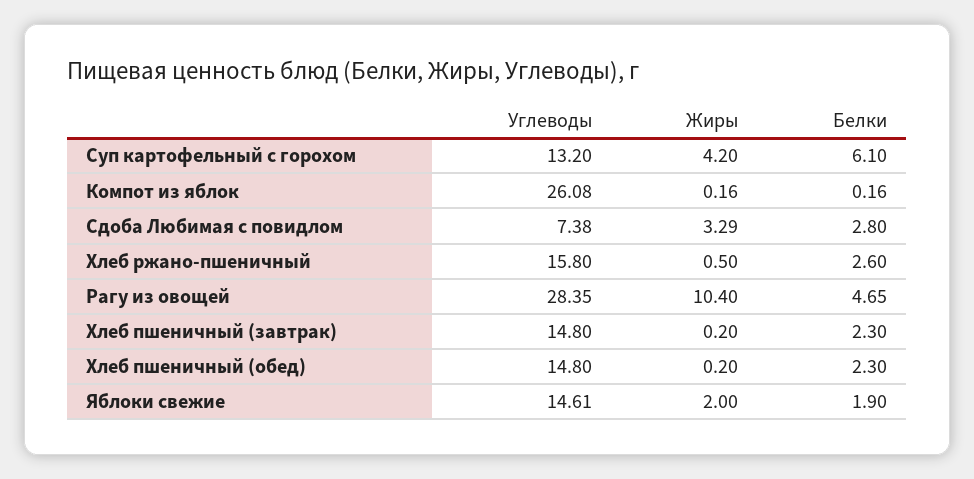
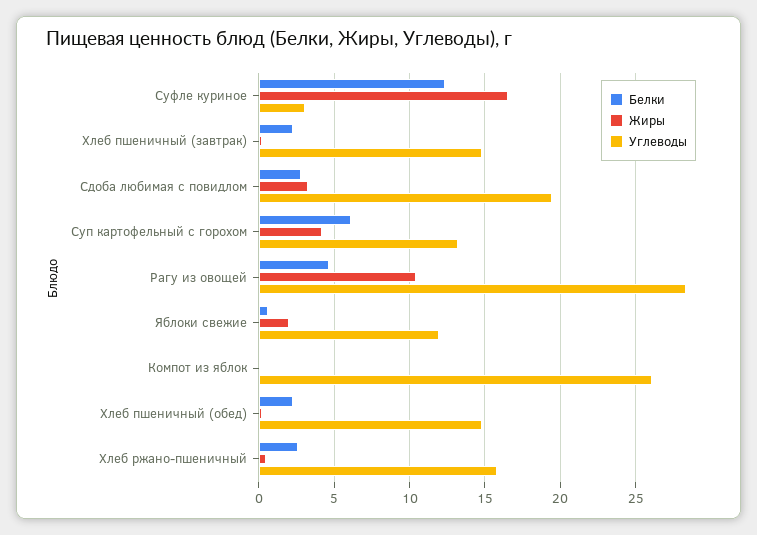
Углеводы, Сдоба Любимая с повидлом: 7.38 -> 19.5
Углеводы, Яблоки свежие: 14.61 -> 12
Белки, Яблоки свежие: 1.9 -> 0.5
Белки, Суфле куриное: none -> 12.5
Жиры, Суфле куриное: none -> 16.5
Углеводы, Суфле куриное: none -> 3

